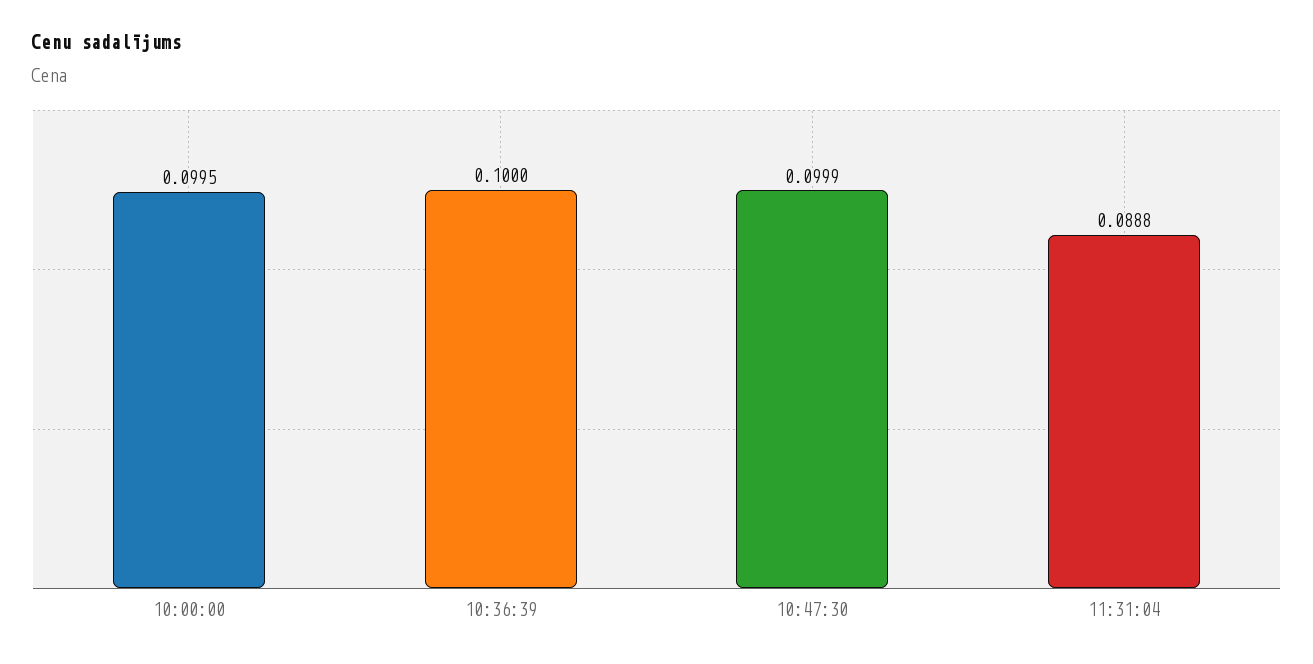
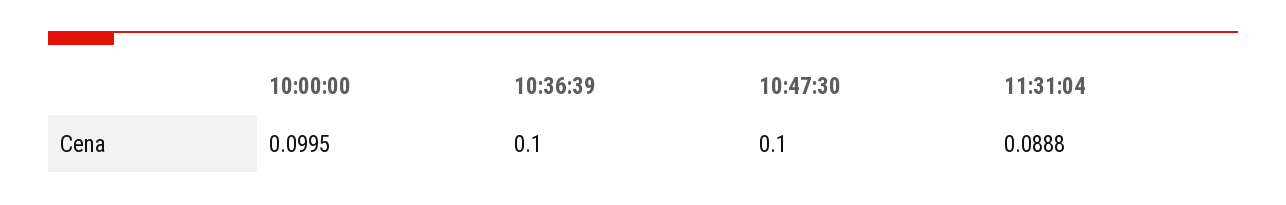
10:47:30: 0.0999 -> 0.1

